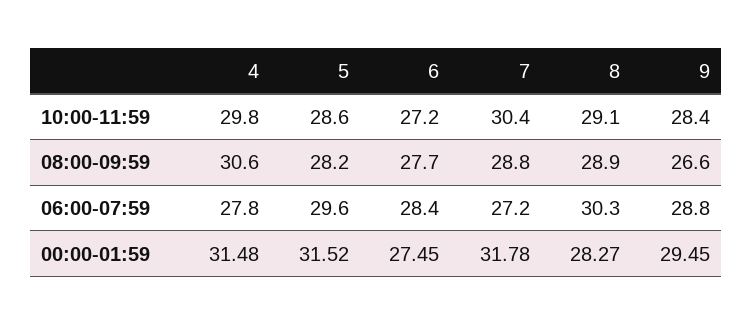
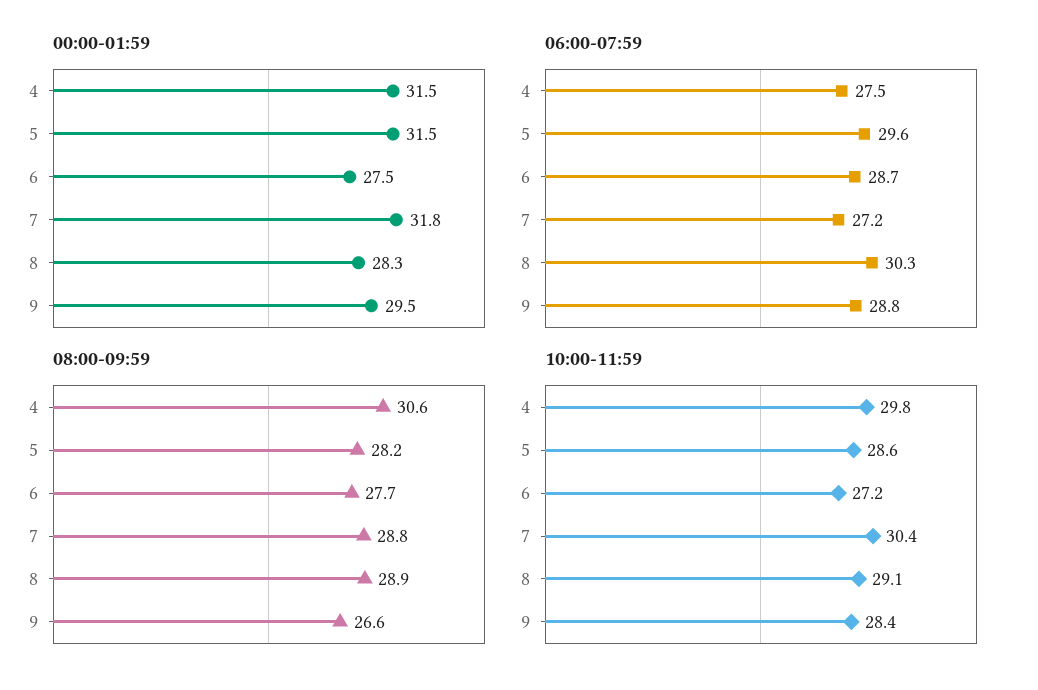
06:00-07:59, 4: 27.8 -> 27.5
06:00-07:59, 6: 28.4 -> 28.7

